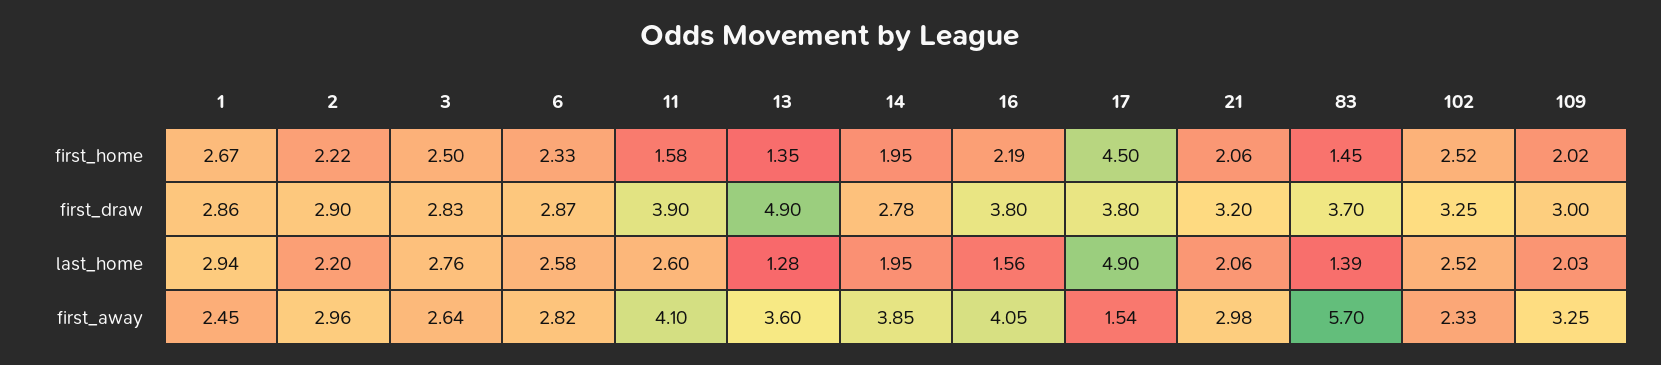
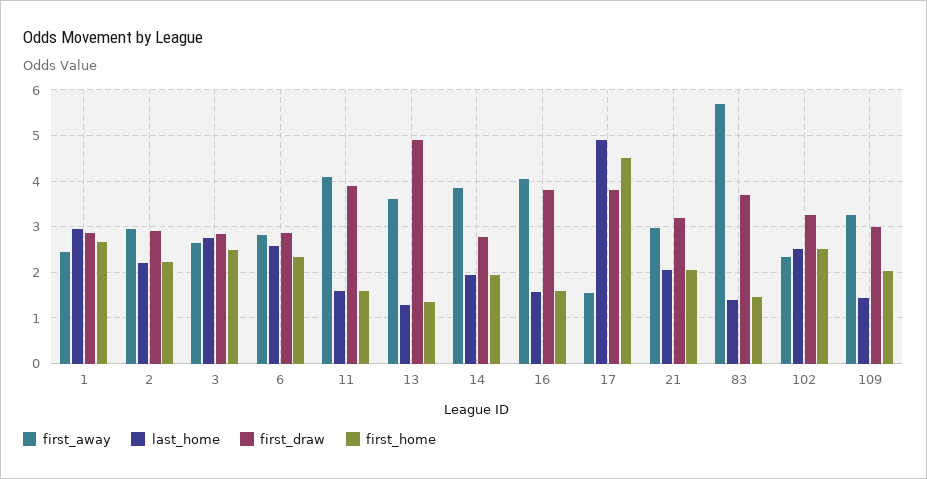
first_home, 16: 2.19 -> 1.6
last_home, 11: 2.6 -> 1.6
last_home, 109: 2.03 -> 1.4

